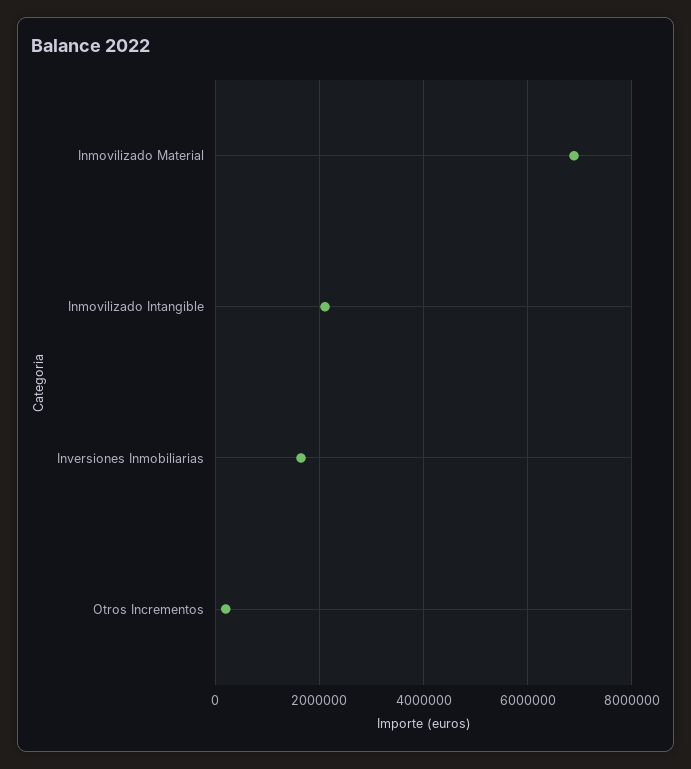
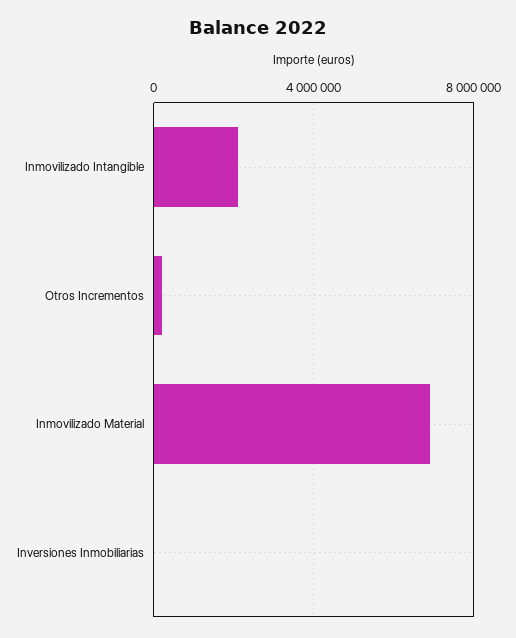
Inversiones Inmobiliarias: 1600000 -> 0

